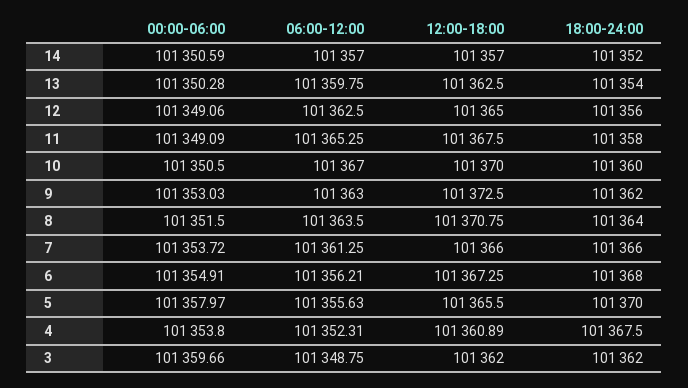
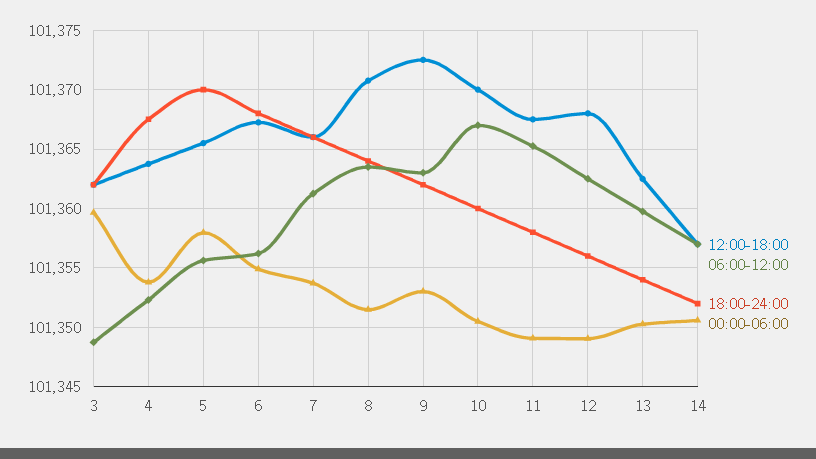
12:00-18:00, 12: 101365 -> 101368
12:00-18:00, 4: 101360.89 -> 101364

